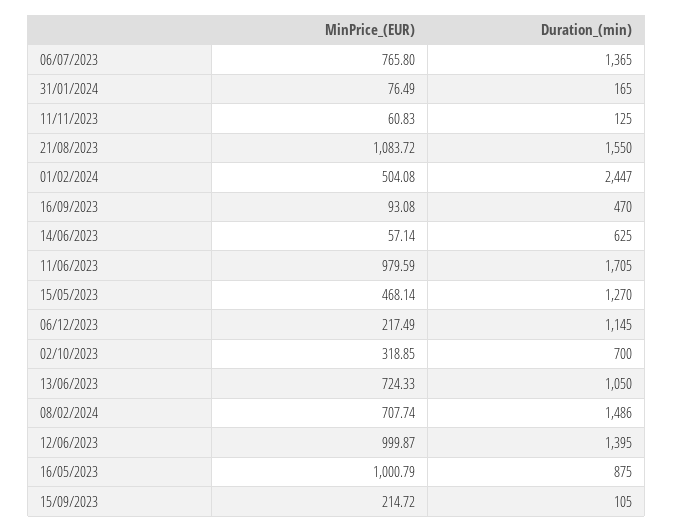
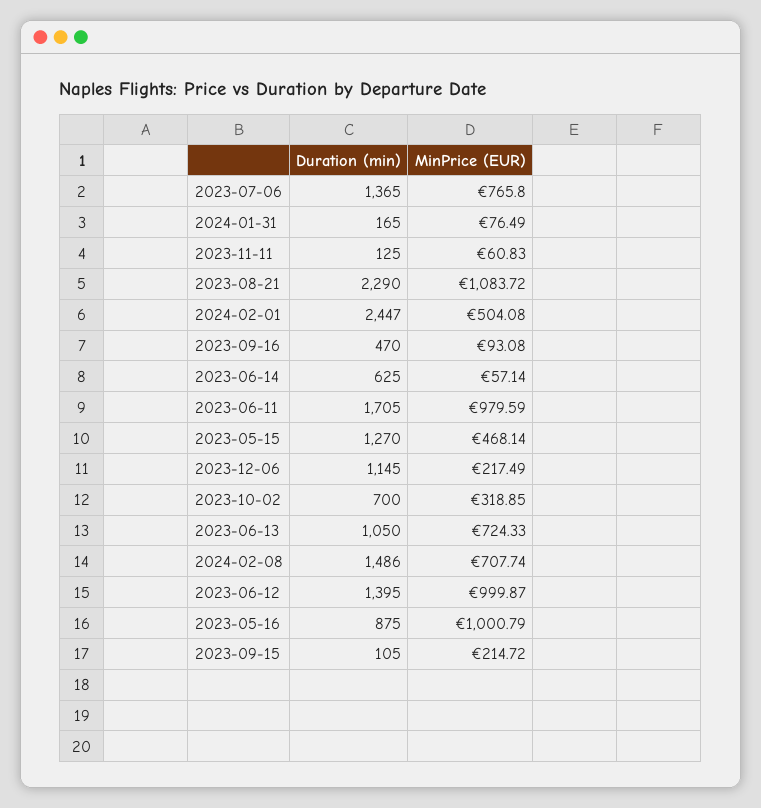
Duration_(min), 21/08/2023: 1550 -> 2290

